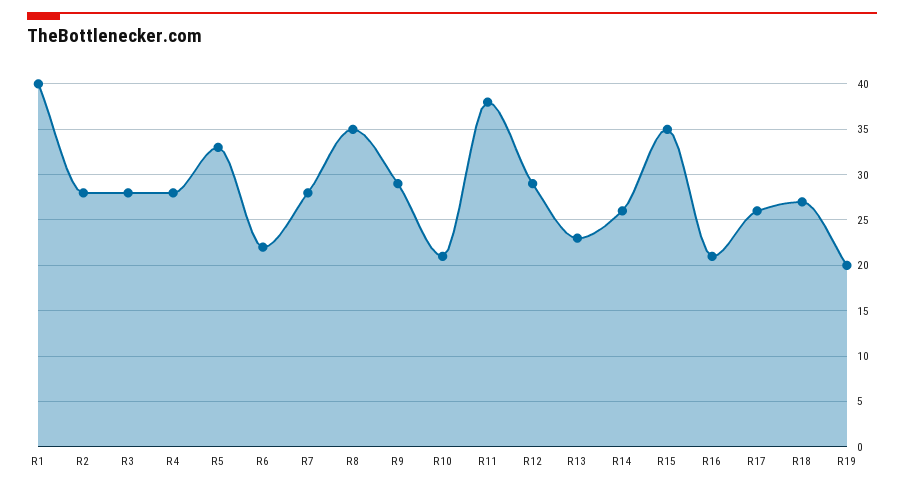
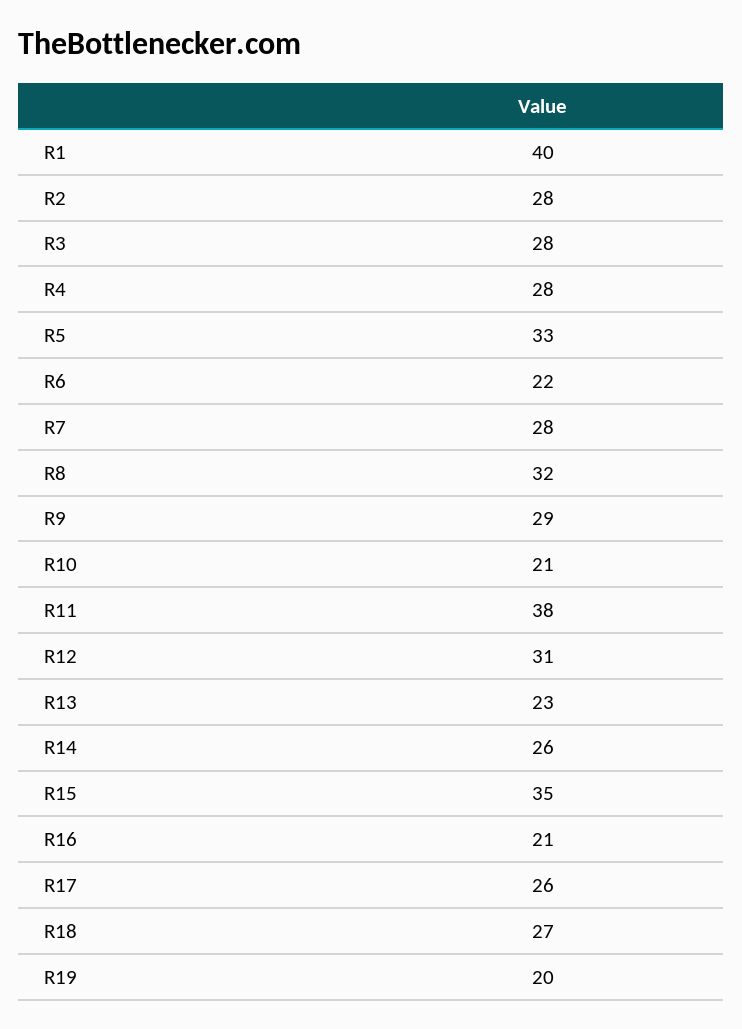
R8: 35 -> 32
R12: 29 -> 31

